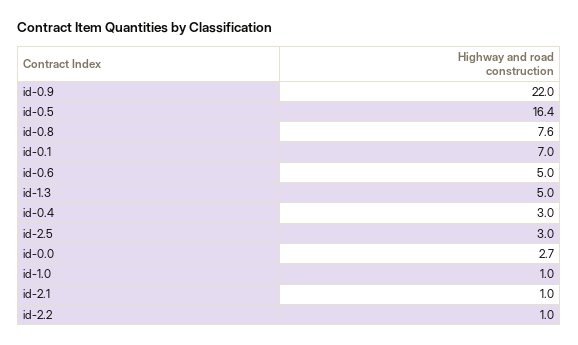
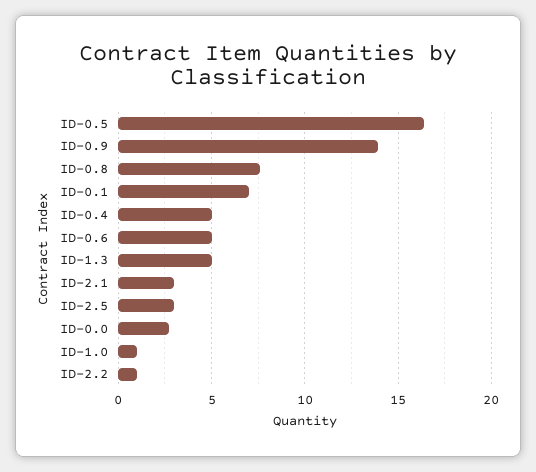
id-0.9: 22 -> 14
id-0.4: 3 -> 5
id-2.1: 1 -> 3

